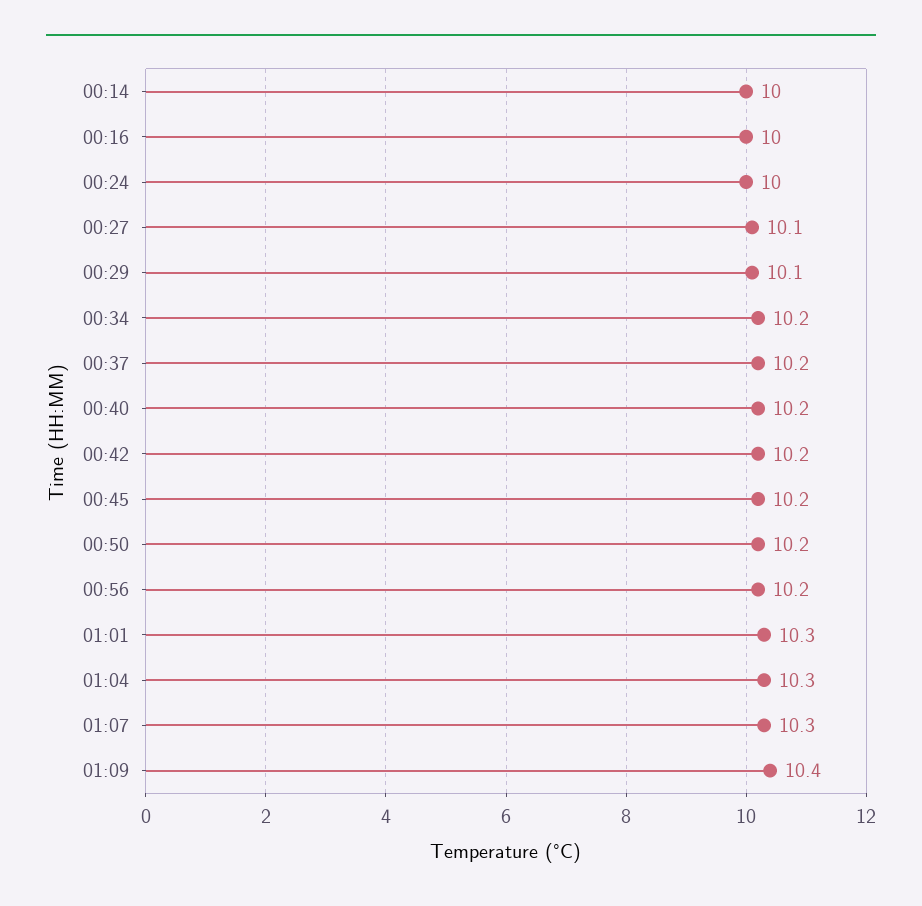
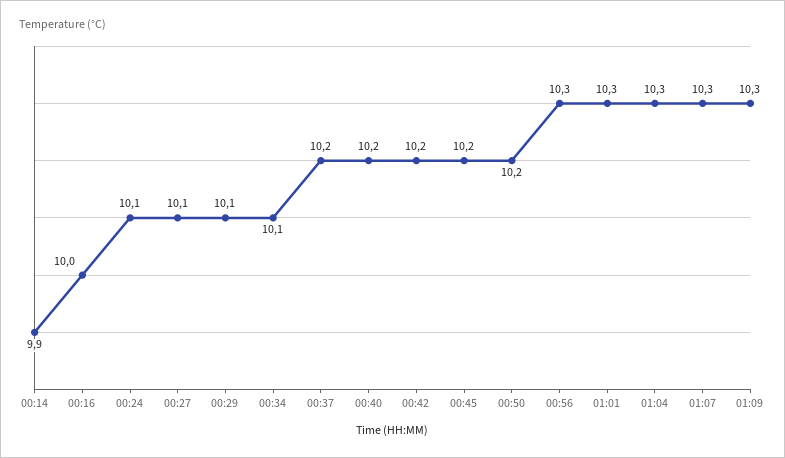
00:14: 10 -> 9.9
00:24: 10 -> 10.1
00:34: 10.2 -> 10.1
00:56: 10.2 -> 10.3
01:09: 10.4 -> 10.3

